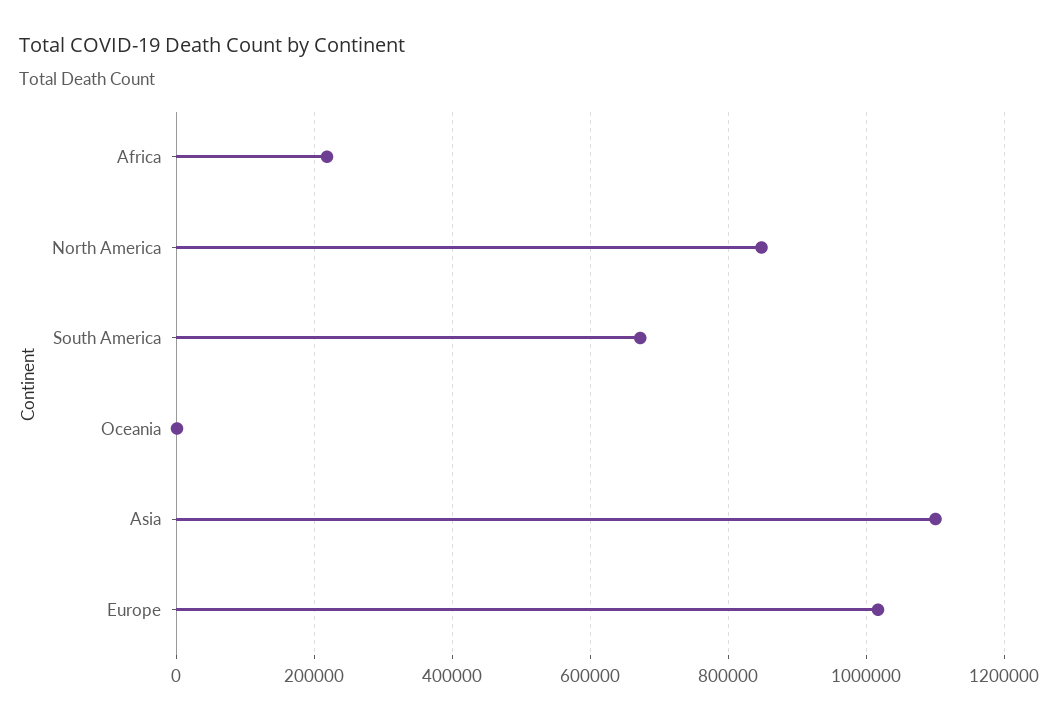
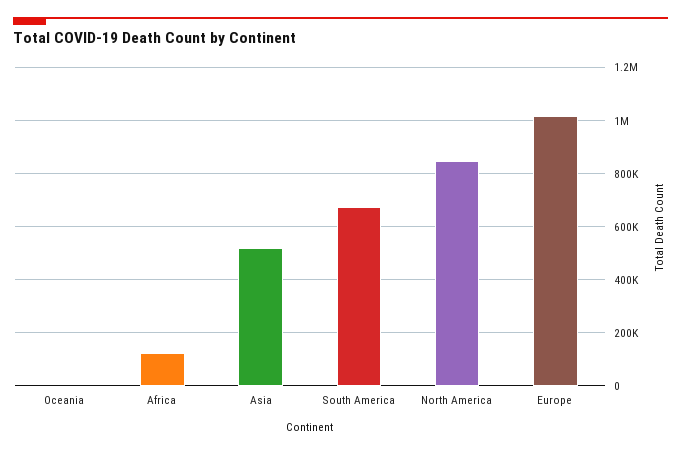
Africa: 220000 -> 125000
Asia: 1100000 -> 525000

